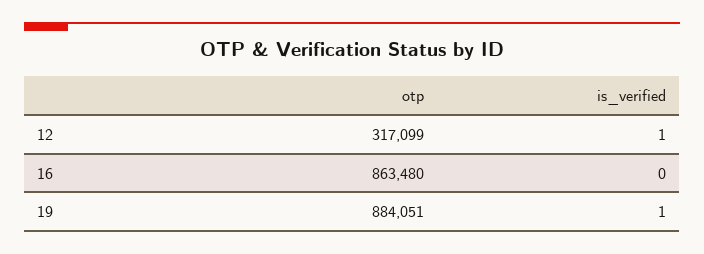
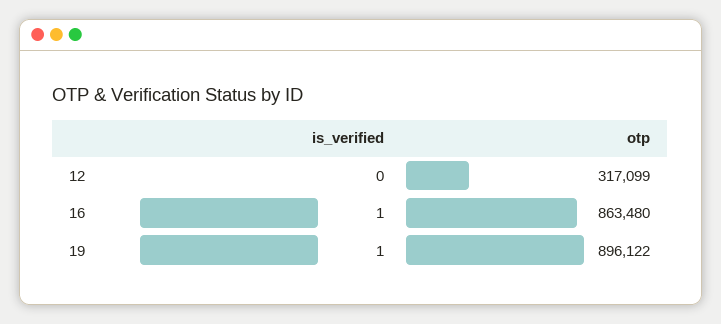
is_verified, 12: 1 -> 0
is_verified, 16: 0 -> 1
otp, 19: 884051 -> 896122

